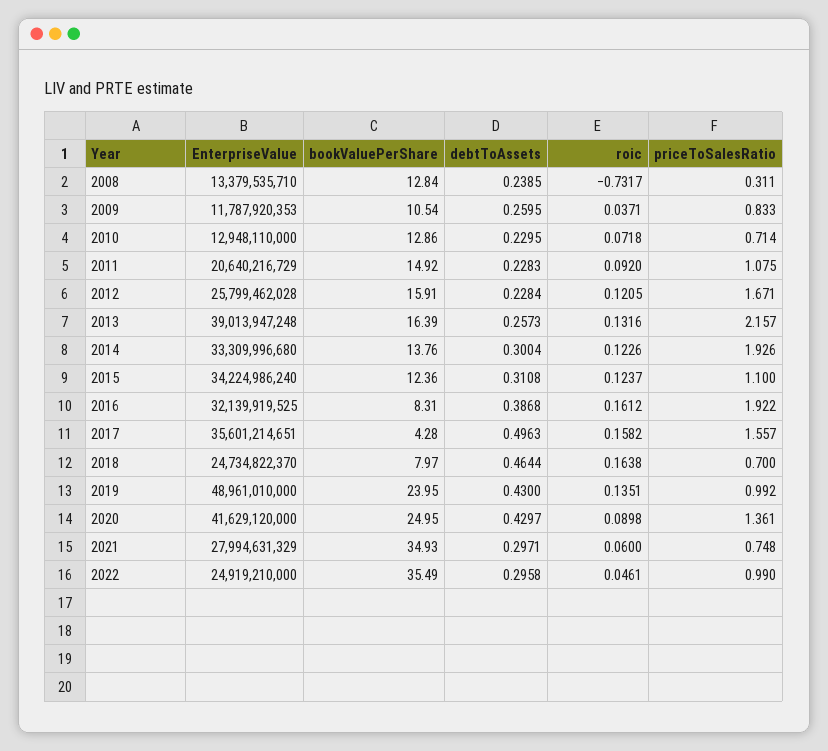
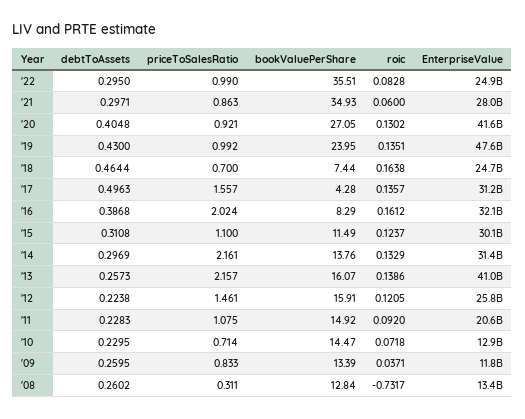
debtToAssets, 2008: 0.2385 -> 0.2602
bookValuePerShare, 2009: 10.54 -> 13.39
bookValuePerShare, 2010: 12.86 -> 14.47
debtToAssets, 2012: 0.2284 -> 0.2238
priceToSalesRatio, 2012: 1.671 -> 1.461
EnterpriseValue, 2013: 39013947248 -> 41000000000
bookValuePerShare, 2013: 16.39 -> 16.07
roic, 2013: 0.1316 -> 0.1386
EnterpriseValue, 2014: 33309996680 -> 31400000000
debtToAssets, 2014: 0.3004 -> 0.2969
roic, 2014: 0.1226 -> 0.1329
priceToSalesRatio, 2014: 1.926 -> 2.161
EnterpriseValue, 2015: 34224986240 -> 30100000000
bookValuePerShare, 2015: 12.36 -> 11.49
bookValuePerShare, 2016: 8.31 -> 8.29
priceToSalesRatio, 2016: 1.922 -> 2.024
EnterpriseValue, 2017: 35601214651 -> 31200000000
roic, 2017: 0.1582 -> 0.1357
bookValuePerShare, 2018: 7.97 -> 7.44
EnterpriseValue, 2019: 48961010000 -> 47600000000
bookValuePerShare, 2020: 24.95 -> 27.05
debtToAssets, 2020: 0.4297 -> 0.4048
roic, 2020: 0.0898 -> 0.1302
priceToSalesRatio, 2020: 1.361 -> 0.921
priceToSalesRatio, 2021: 0.748 -> 0.863
bookValuePerShare, 2022: 35.49 -> 35.51
debtToAssets, 2022: 0.2958 -> 0.295
roic, 2022: 0.0461 -> 0.0828

